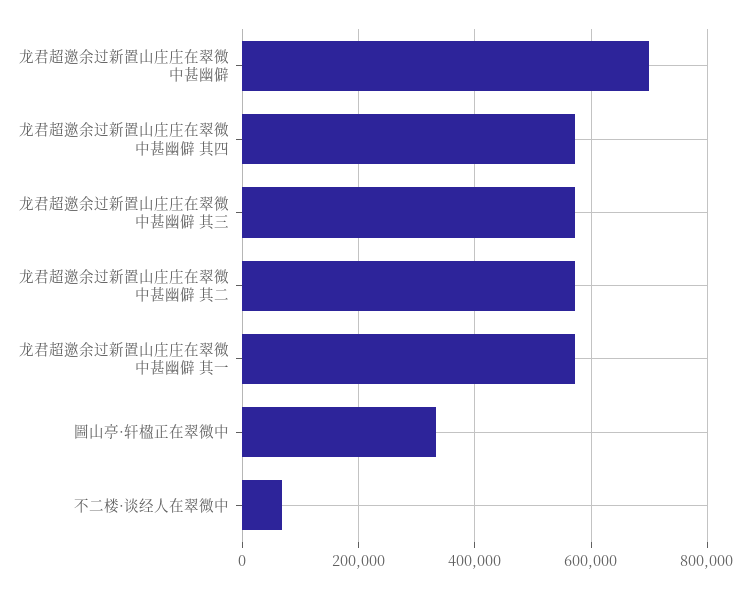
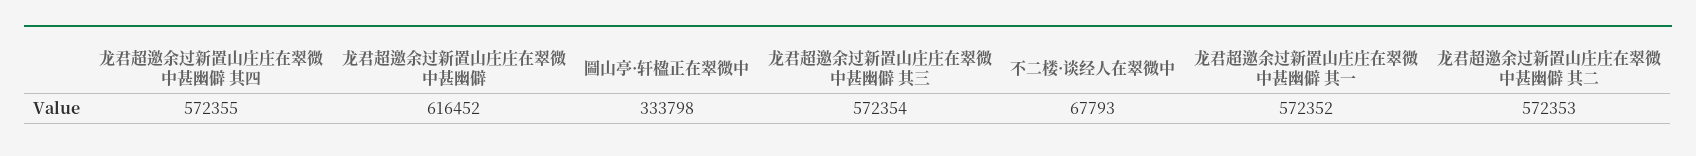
龙君超邀余过新置山庄庄在翠微中甚幽僻: 700000 -> 616452

